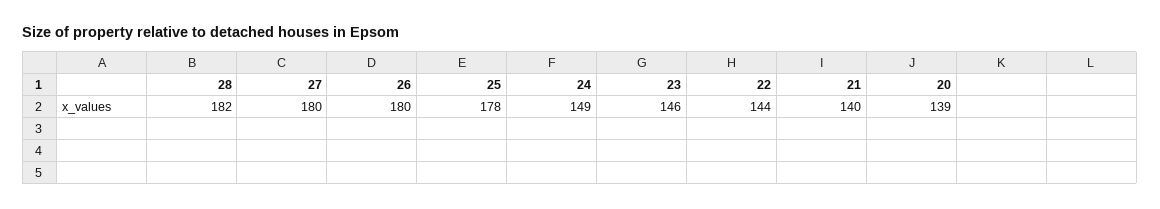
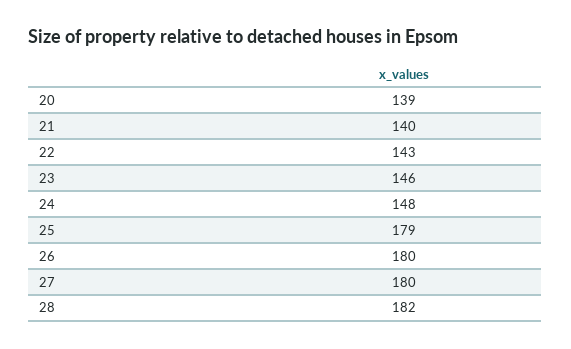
25: 178 -> 179
24: 149 -> 148
22: 144 -> 143

